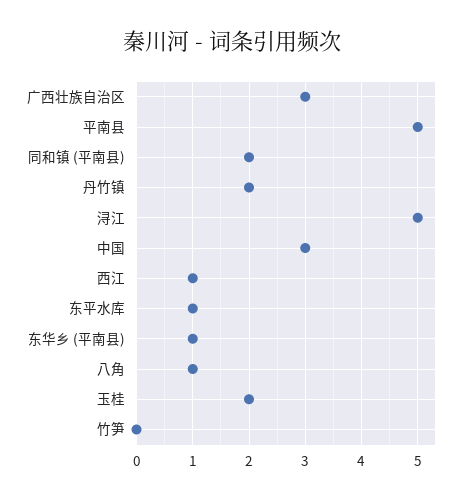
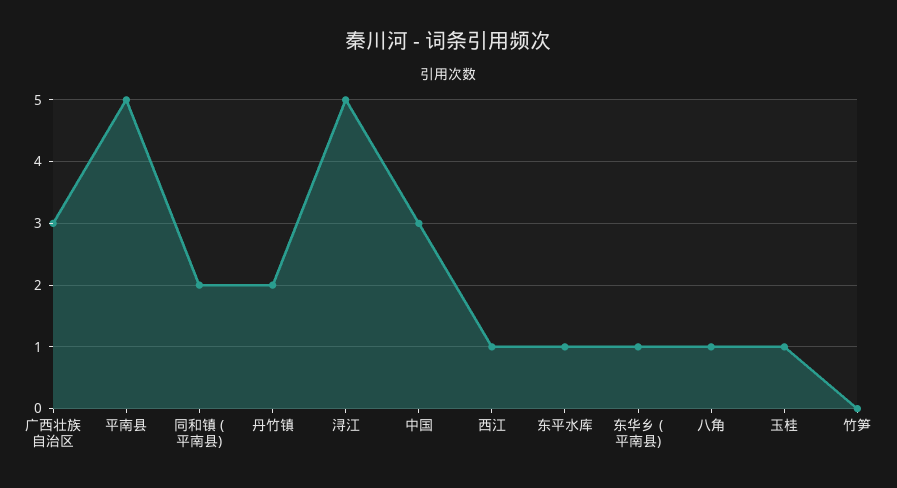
玉桂: 2 -> 1

